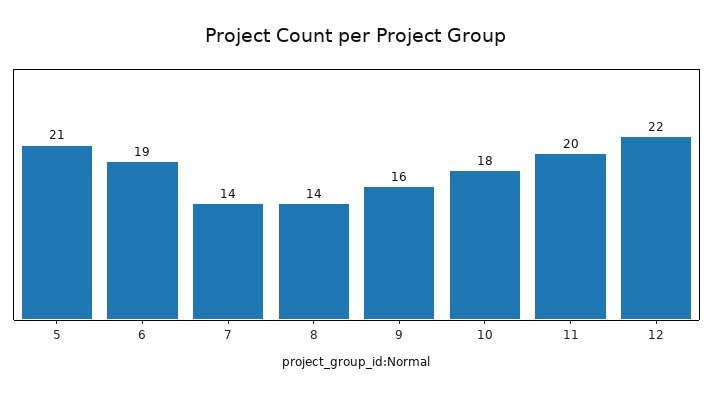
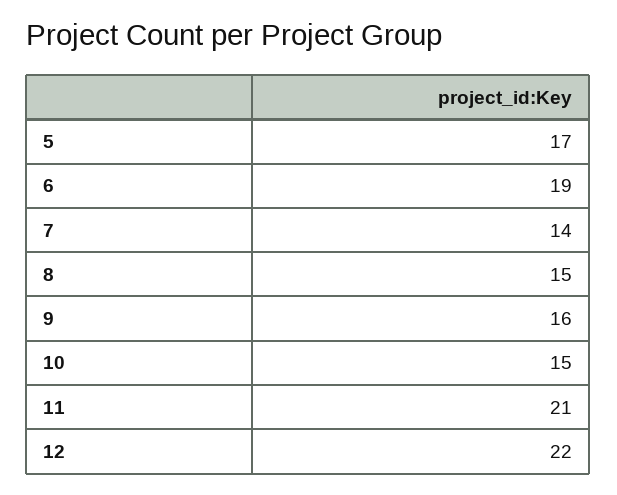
5: 21 -> 17
8: 14 -> 15
10: 18 -> 15
11: 20 -> 21

